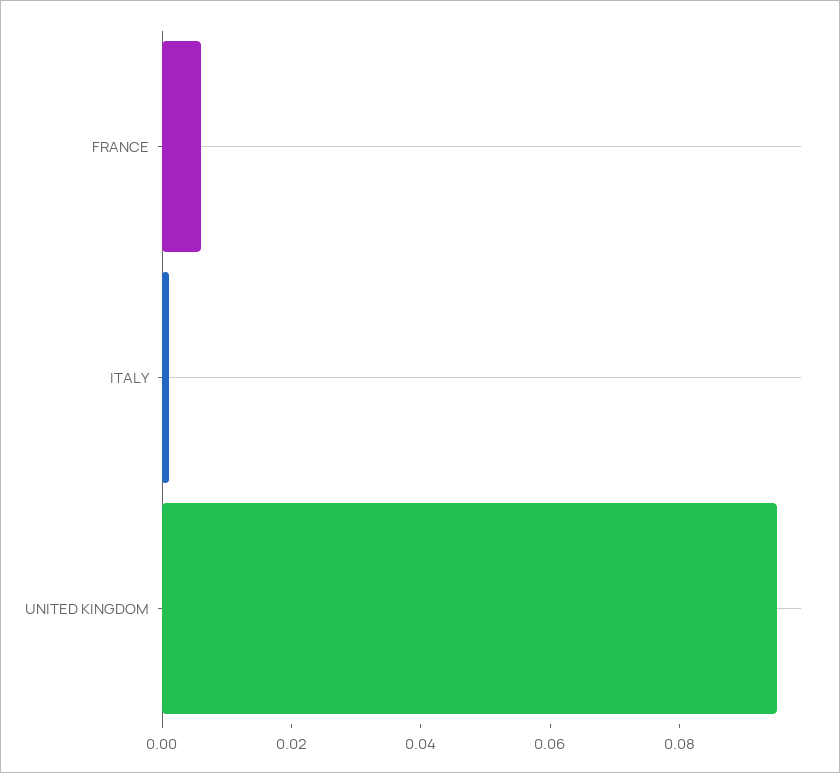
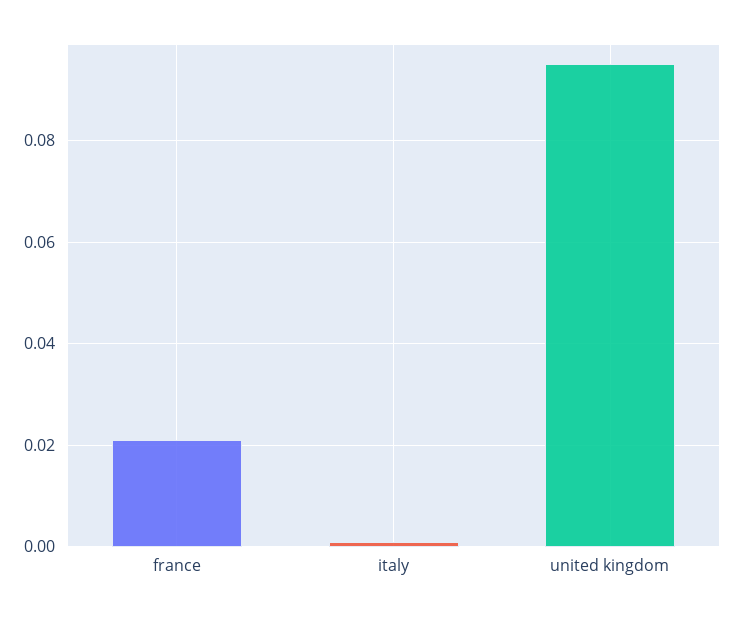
FRANCE: 0.005 -> 0.02

